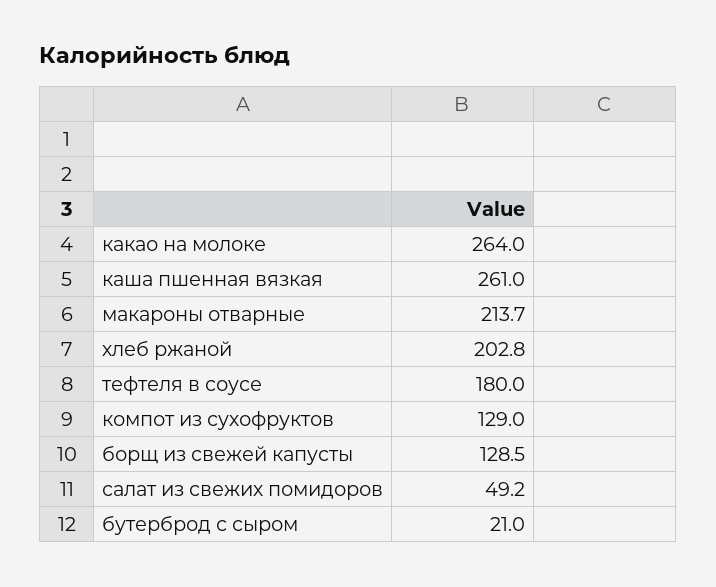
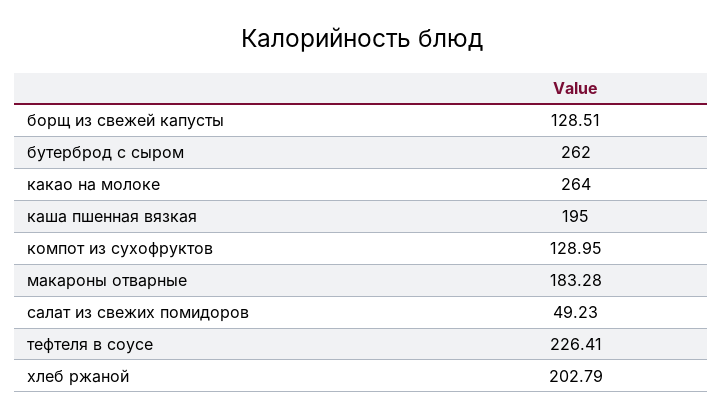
каша пшенная вязкая: 261 -> 195
макароны отварные: 213.7 -> 183.28
тефтеля в соусе: 180 -> 226.41
бутерброд с сыром: 21 -> 262

